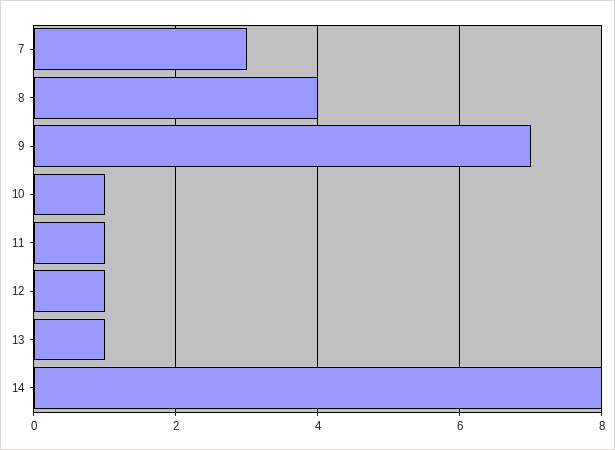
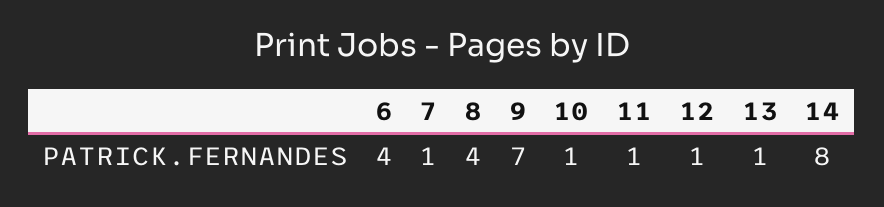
7: 3 -> 1
6: none -> 4

